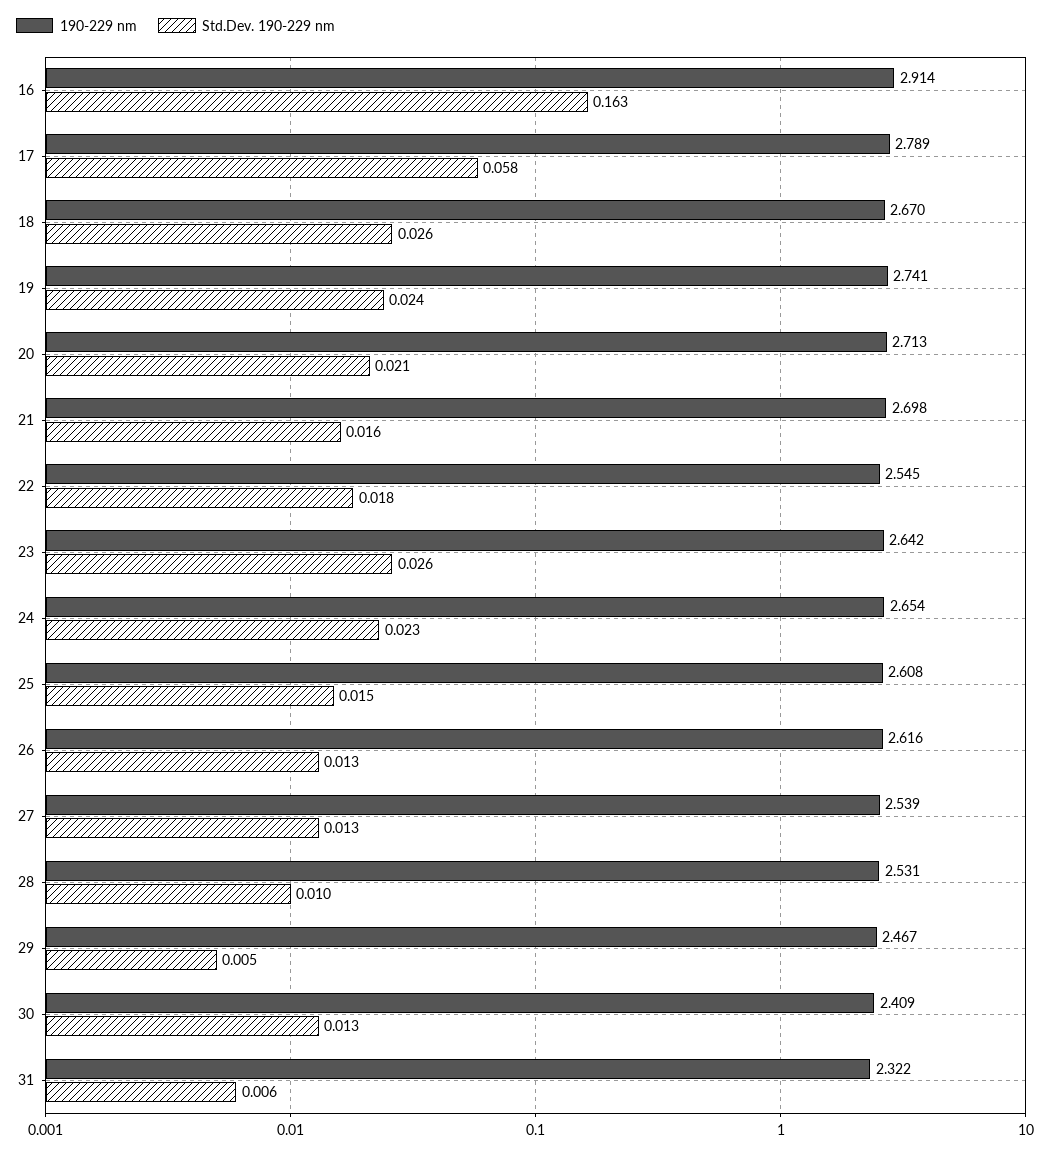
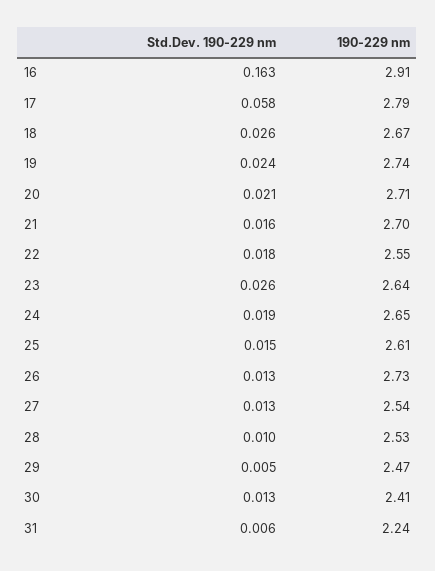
Std.Dev. 190-229 nm, 24: 0.023 -> 0.019
190-229 nm, 26: 2.616 -> 2.73
190-229 nm, 31: 2.322 -> 2.24

